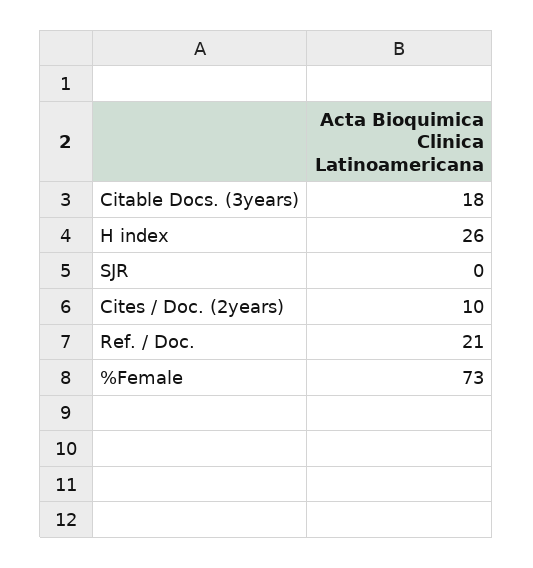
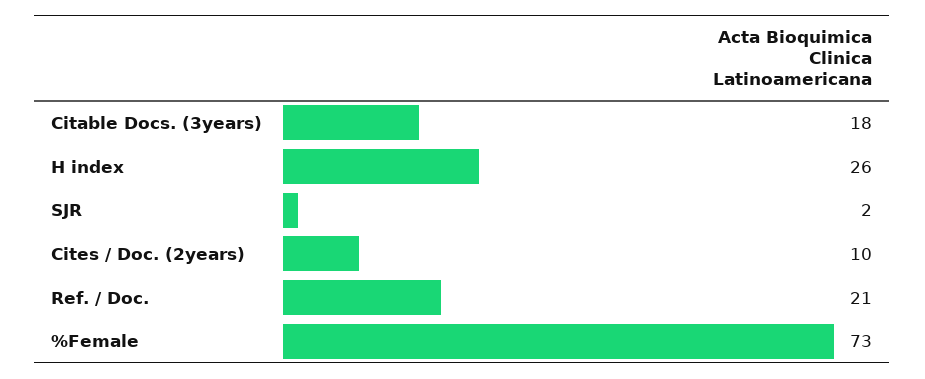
SJR: 0 -> 2

